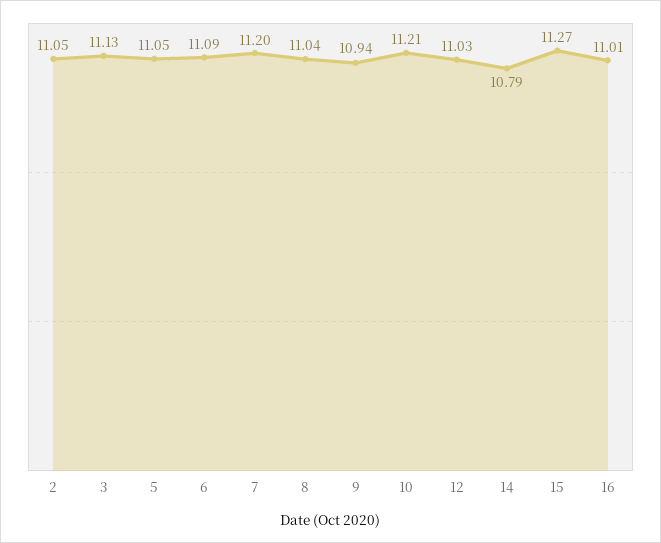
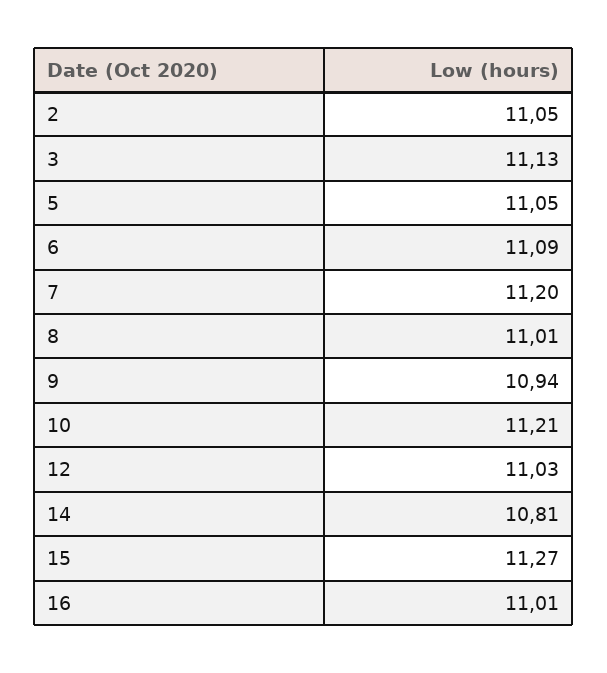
8: 11.04 -> 11.01
14: 10.79 -> 10.81

